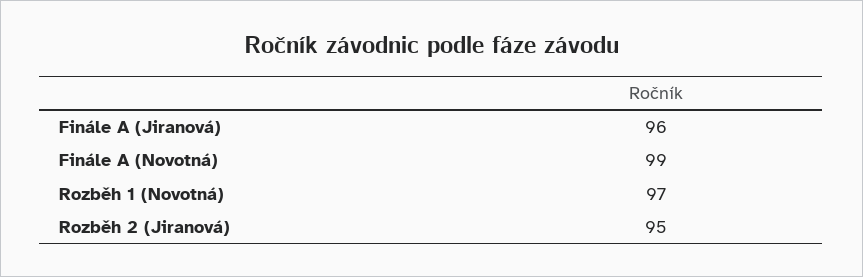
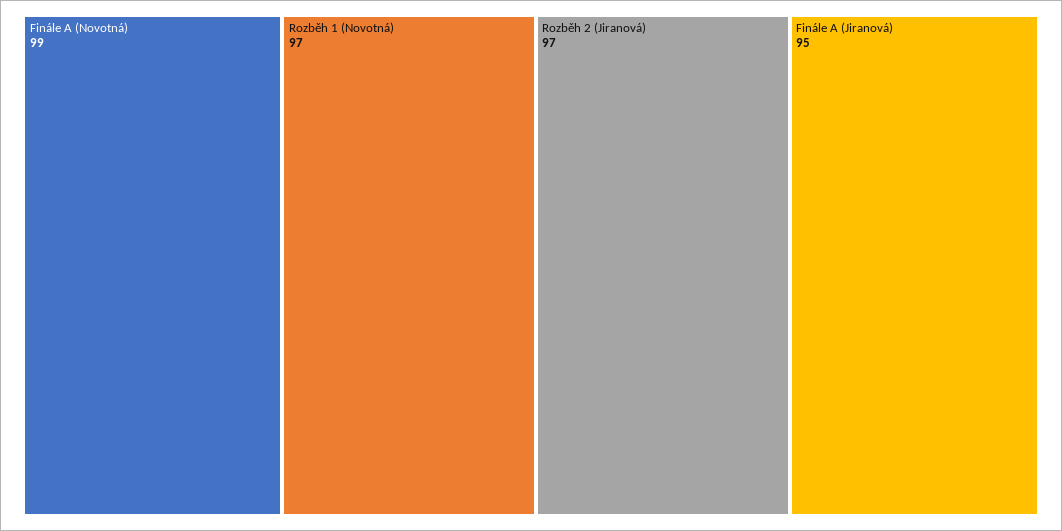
Finále A (Jiranová): 96 -> 95
Rozběh 2 (Jiranová): 95 -> 97

